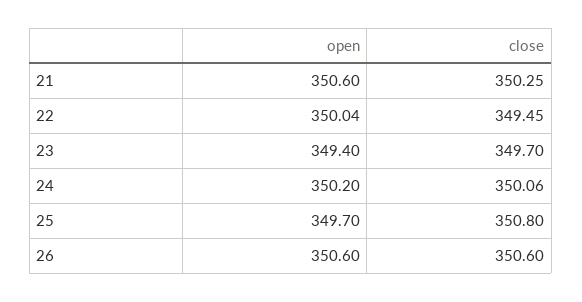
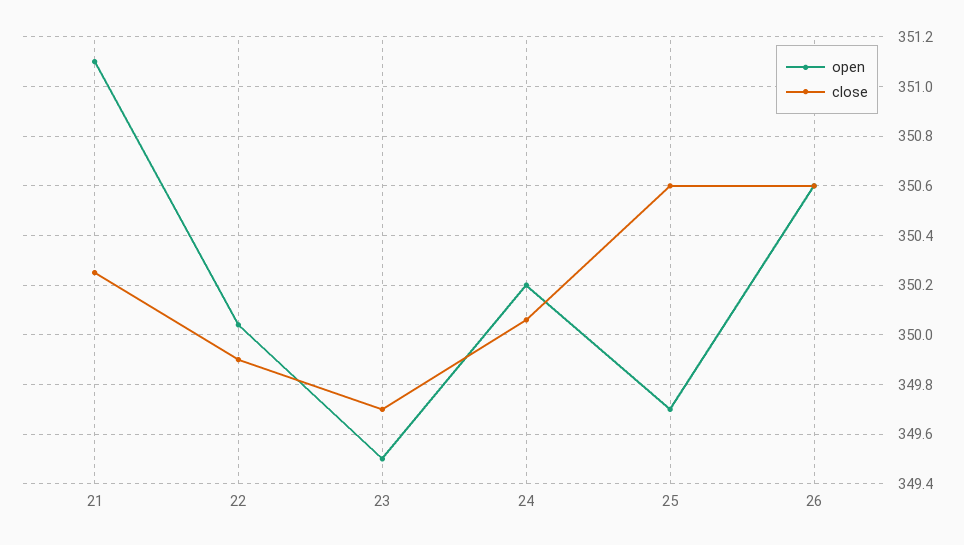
open, 21: 350.6 -> 351.1
close, 22: 349.45 -> 349.9
open, 23: 349.4 -> 349.5
close, 25: 350.8 -> 350.6

